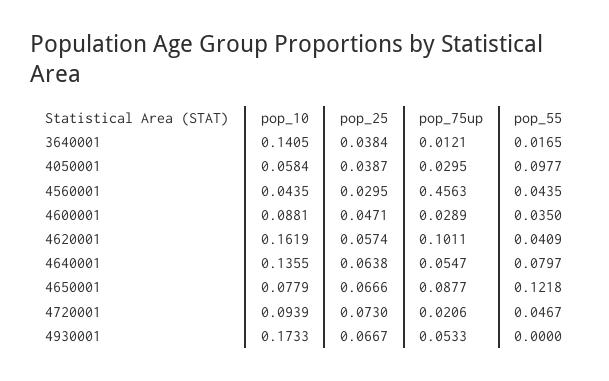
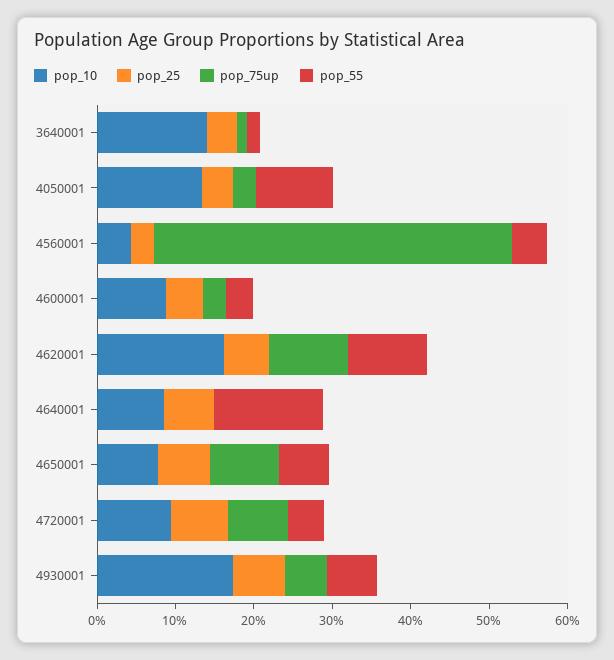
pop_10, 4050001: 0.0584 -> 0.14
pop_55, 4620001: 0.0409 -> 0.1
pop_10, 4640001: 0.1355 -> 0.08
pop_75up, 4640001: 0.0547 -> 0
pop_55, 4640001: 0.0797 -> 0.14
pop_55, 4650001: 0.1218 -> 0.06
pop_75up, 4720001: 0.0206 -> 0.08
pop_55, 4930001: 0 -> 0.06

